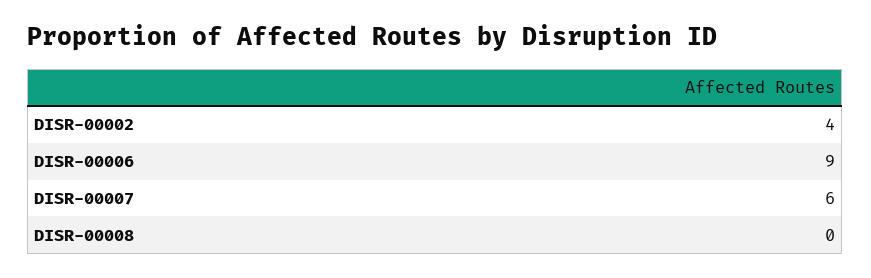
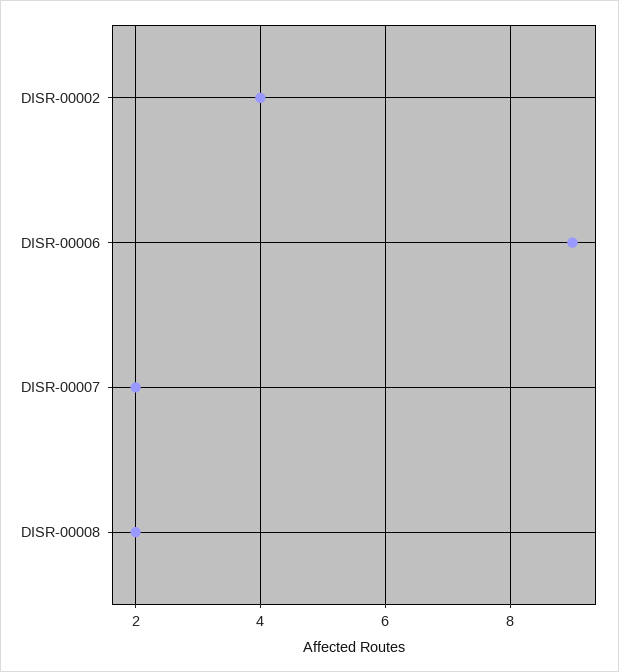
DISR-00007: 6 -> 2
DISR-00008: 0 -> 2

